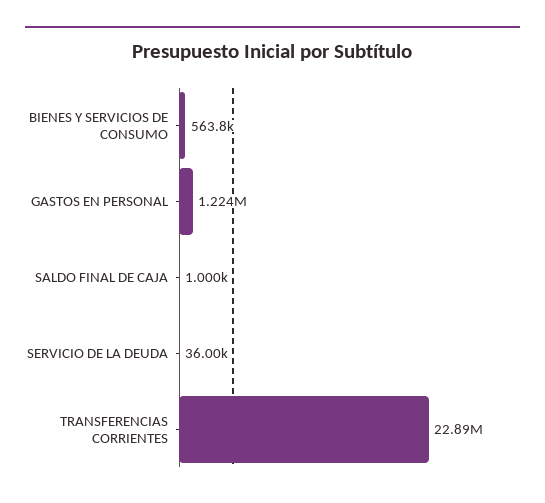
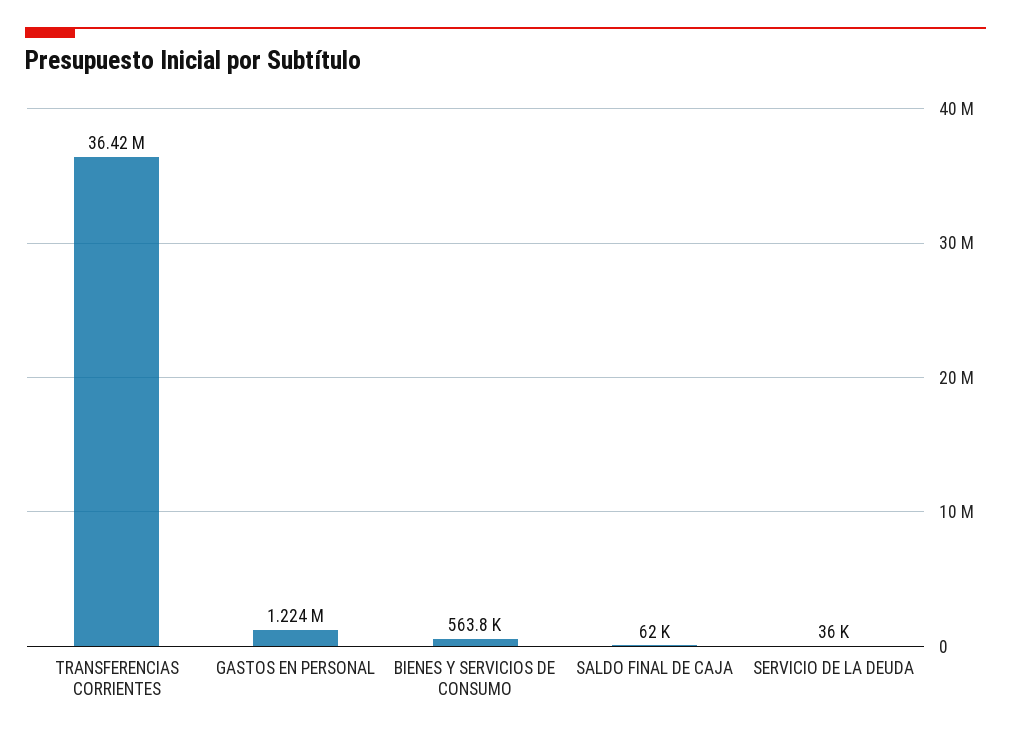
SALDO FINAL DE CAJA: 1000 -> 62000
TRANSFERENCIAS CORRIENTES: 22890000 -> 36420000

